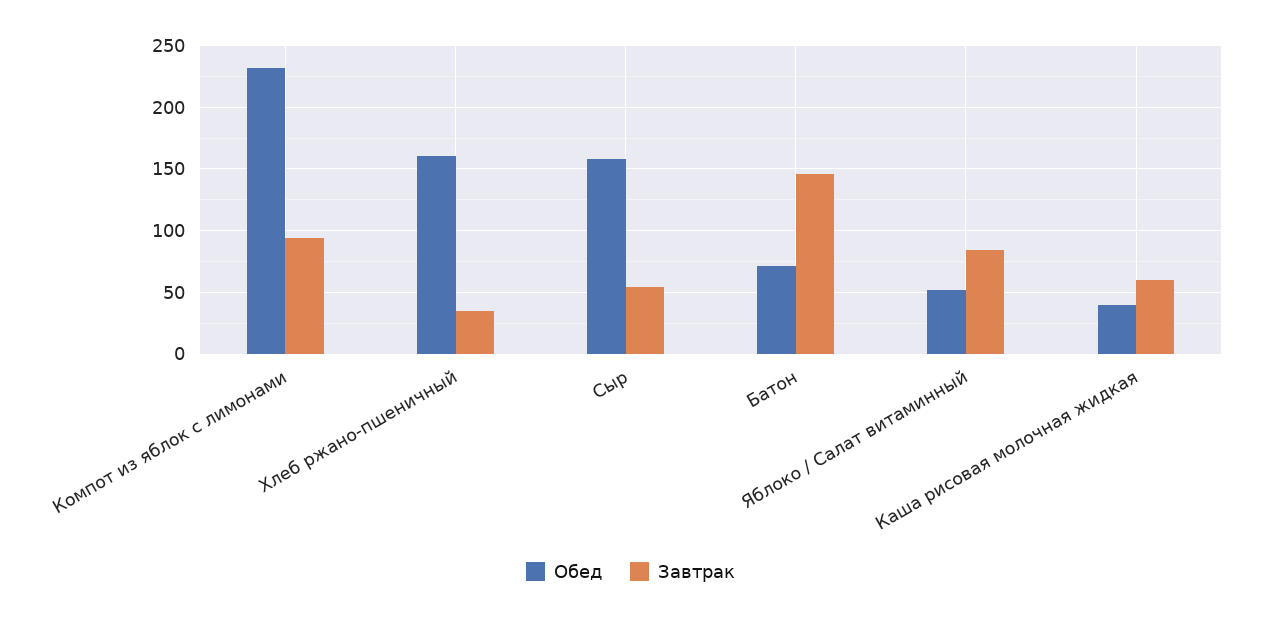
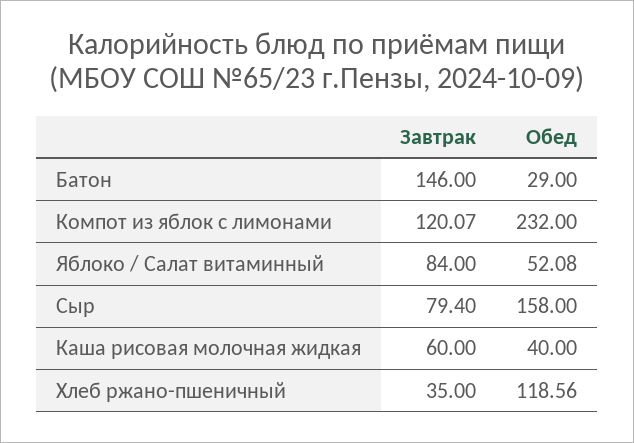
Завтрак, Компот из яблок с лимонами: 95 -> 120.07
Обед, Хлеб ржано-пшеничный: 160 -> 118.56
Завтрак, Сыр: 55 -> 79.4
Обед, Батон: 70 -> 29

